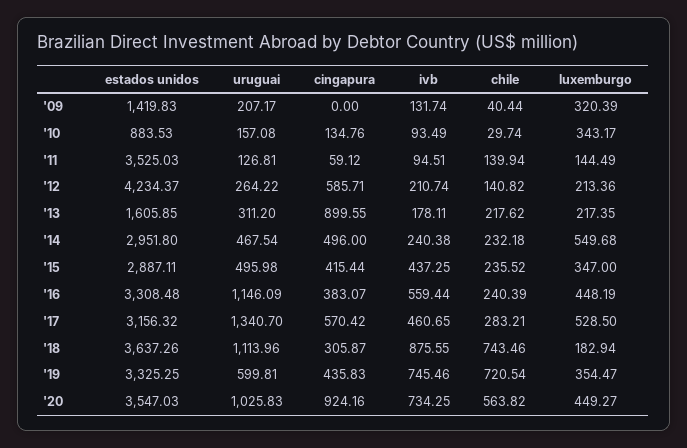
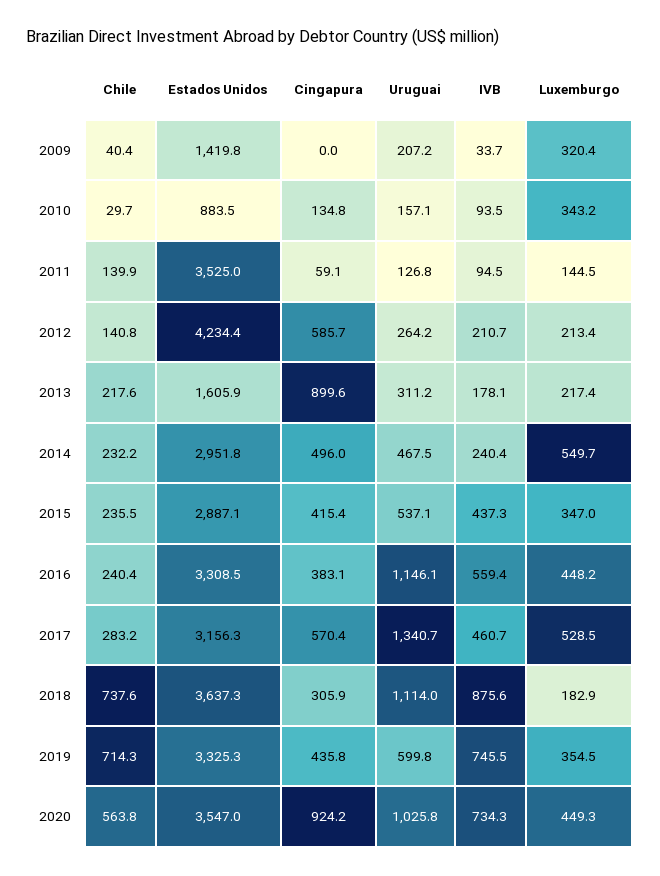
ivb, '09: 131.74 -> 33.7
uruguai, '15: 495.98 -> 537.1
chile, '18: 743.46 -> 737.6
chile, '19: 720.54 -> 714.3

